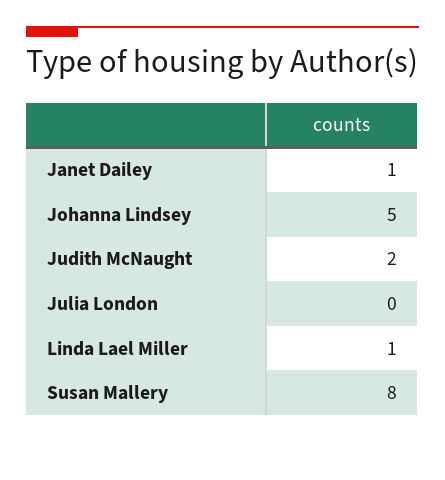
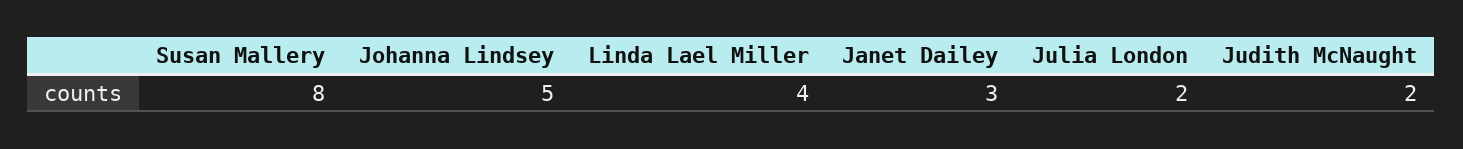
Janet Dailey: 1 -> 3
Julia London: 0 -> 2
Linda Lael Miller: 1 -> 4

